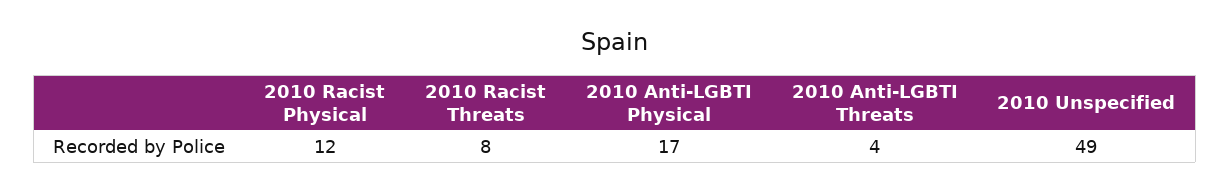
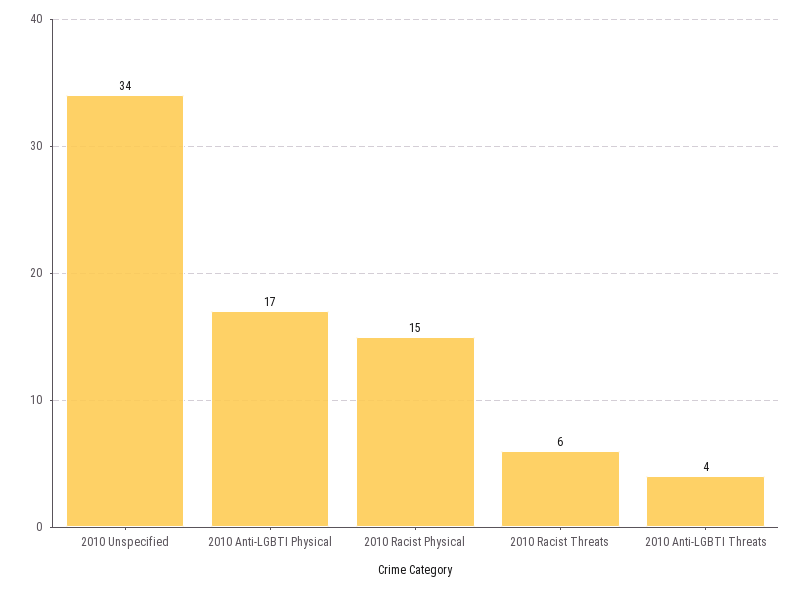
2010 Racist Physical: 12 -> 15
2010 Racist Threats: 8 -> 6
2010 Unspecified: 49 -> 34

